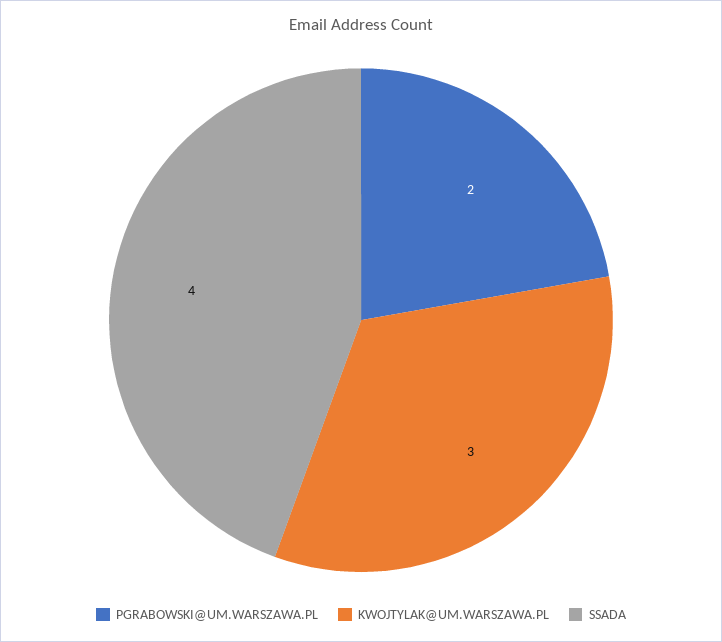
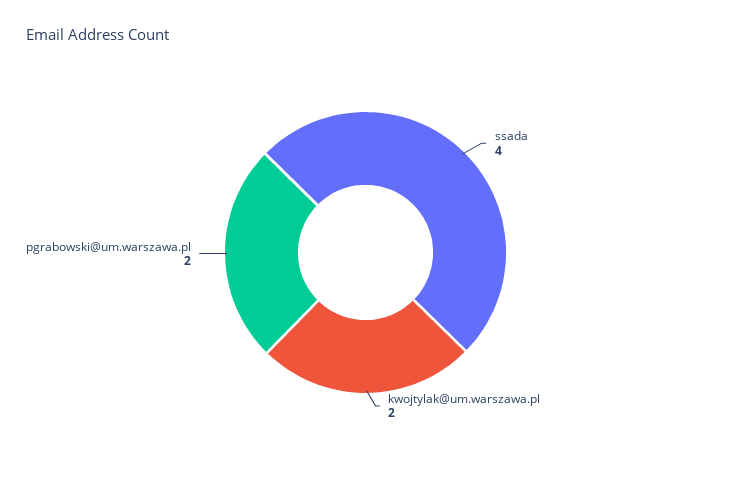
KWOJTYLAK@UM.WARSZAWA.PL: 3 -> 2

